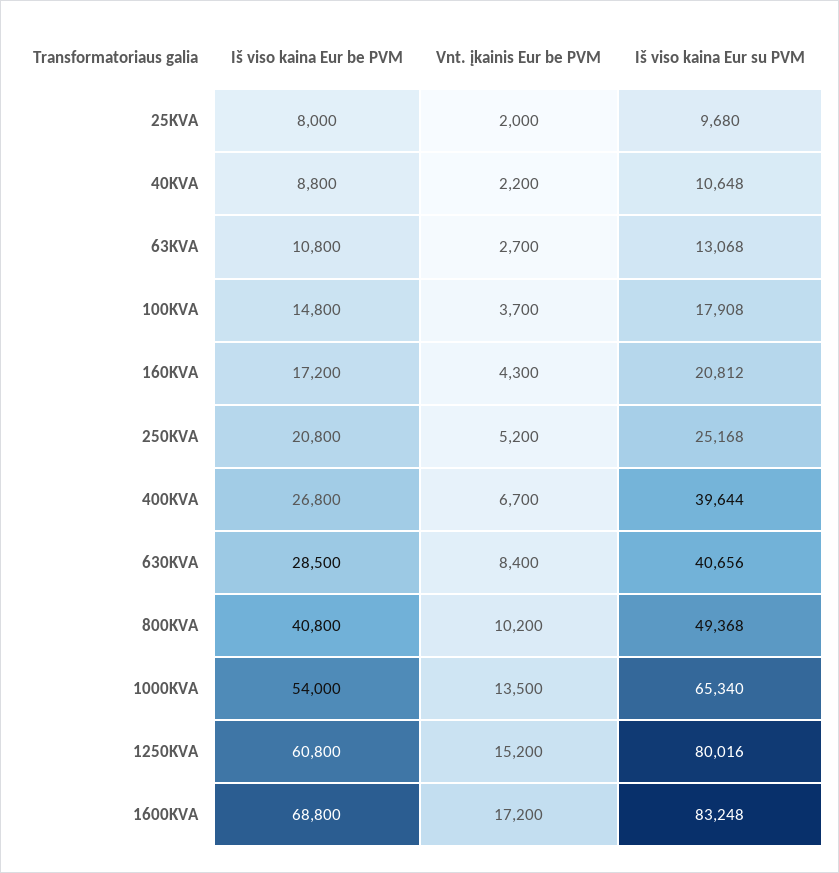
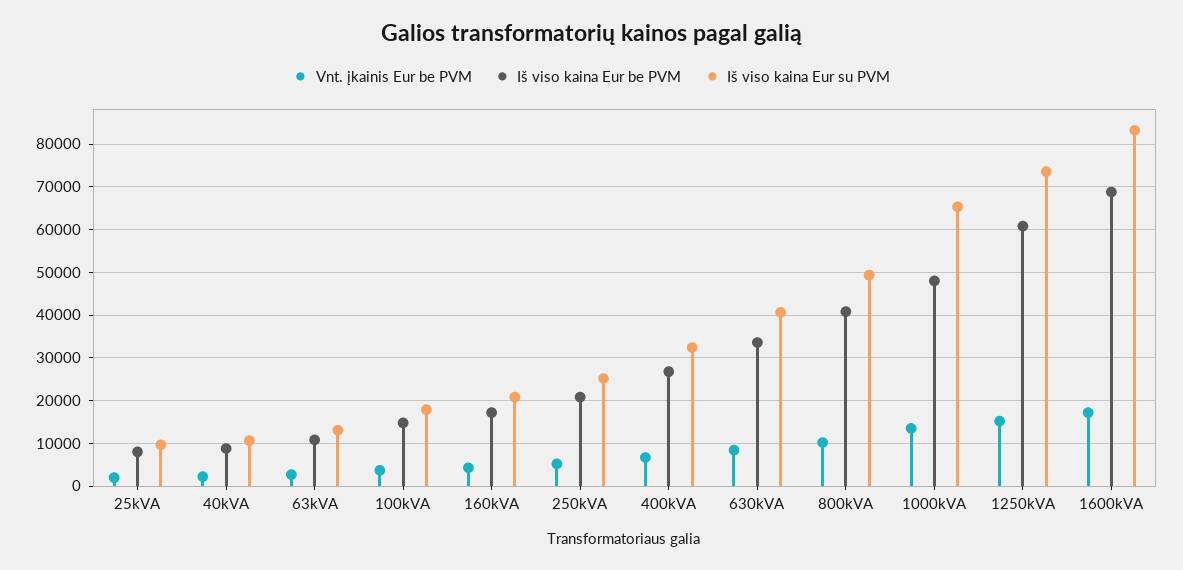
Iš viso kaina Eur su PVM, 400KVA: 39644 -> 32000
Iš viso kaina Eur be PVM, 630KVA: 28500 -> 34000
Iš viso kaina Eur be PVM, 1000KVA: 54000 -> 48000
Iš viso kaina Eur su PVM, 1250KVA: 80016 -> 74000

